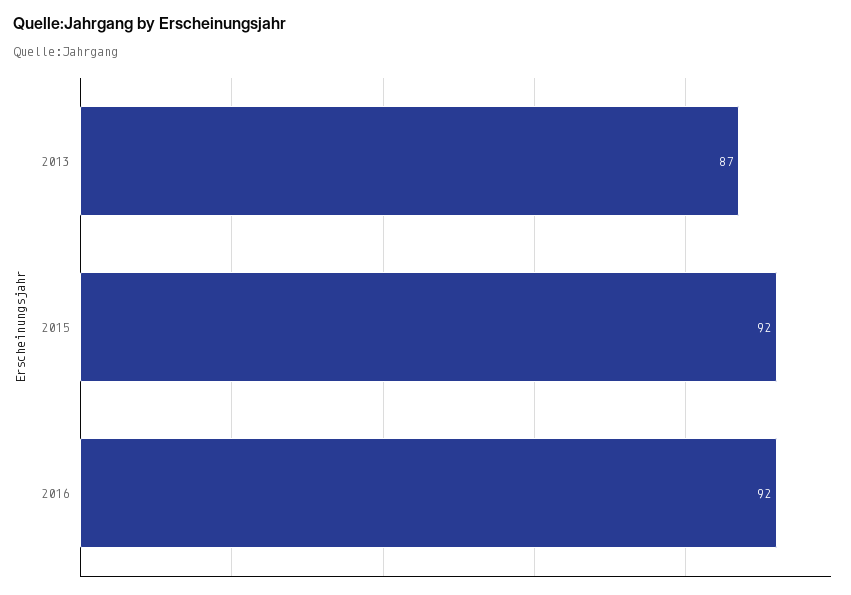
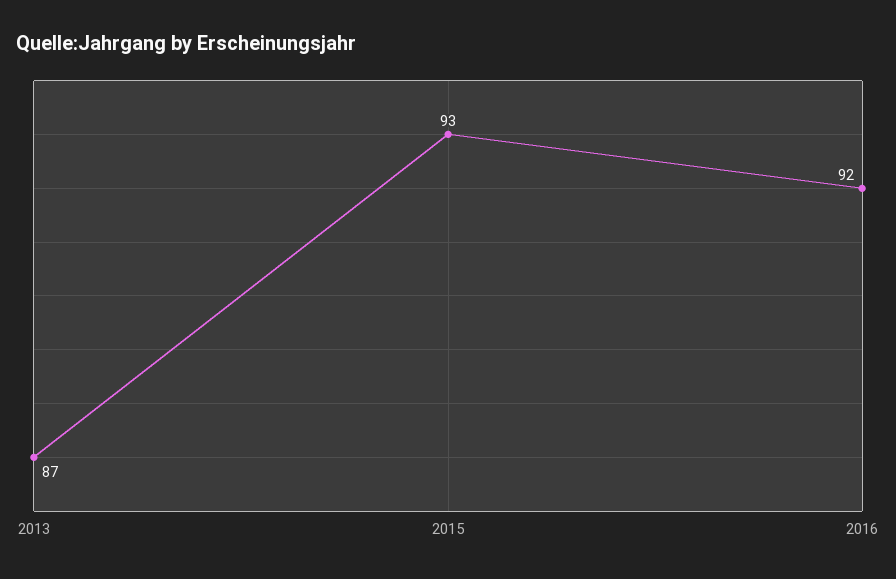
2015: 92 -> 93

